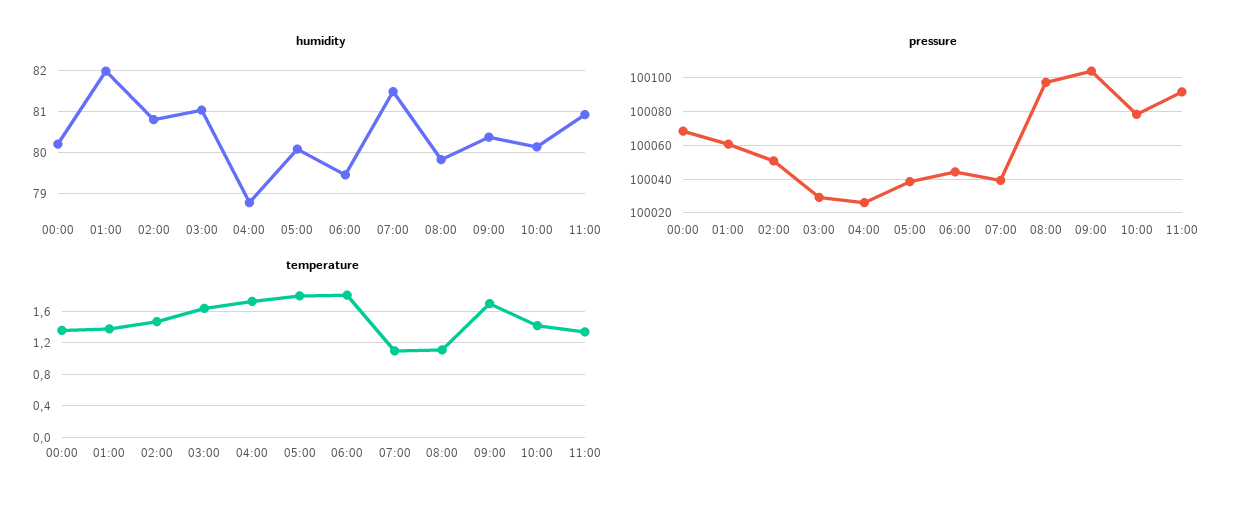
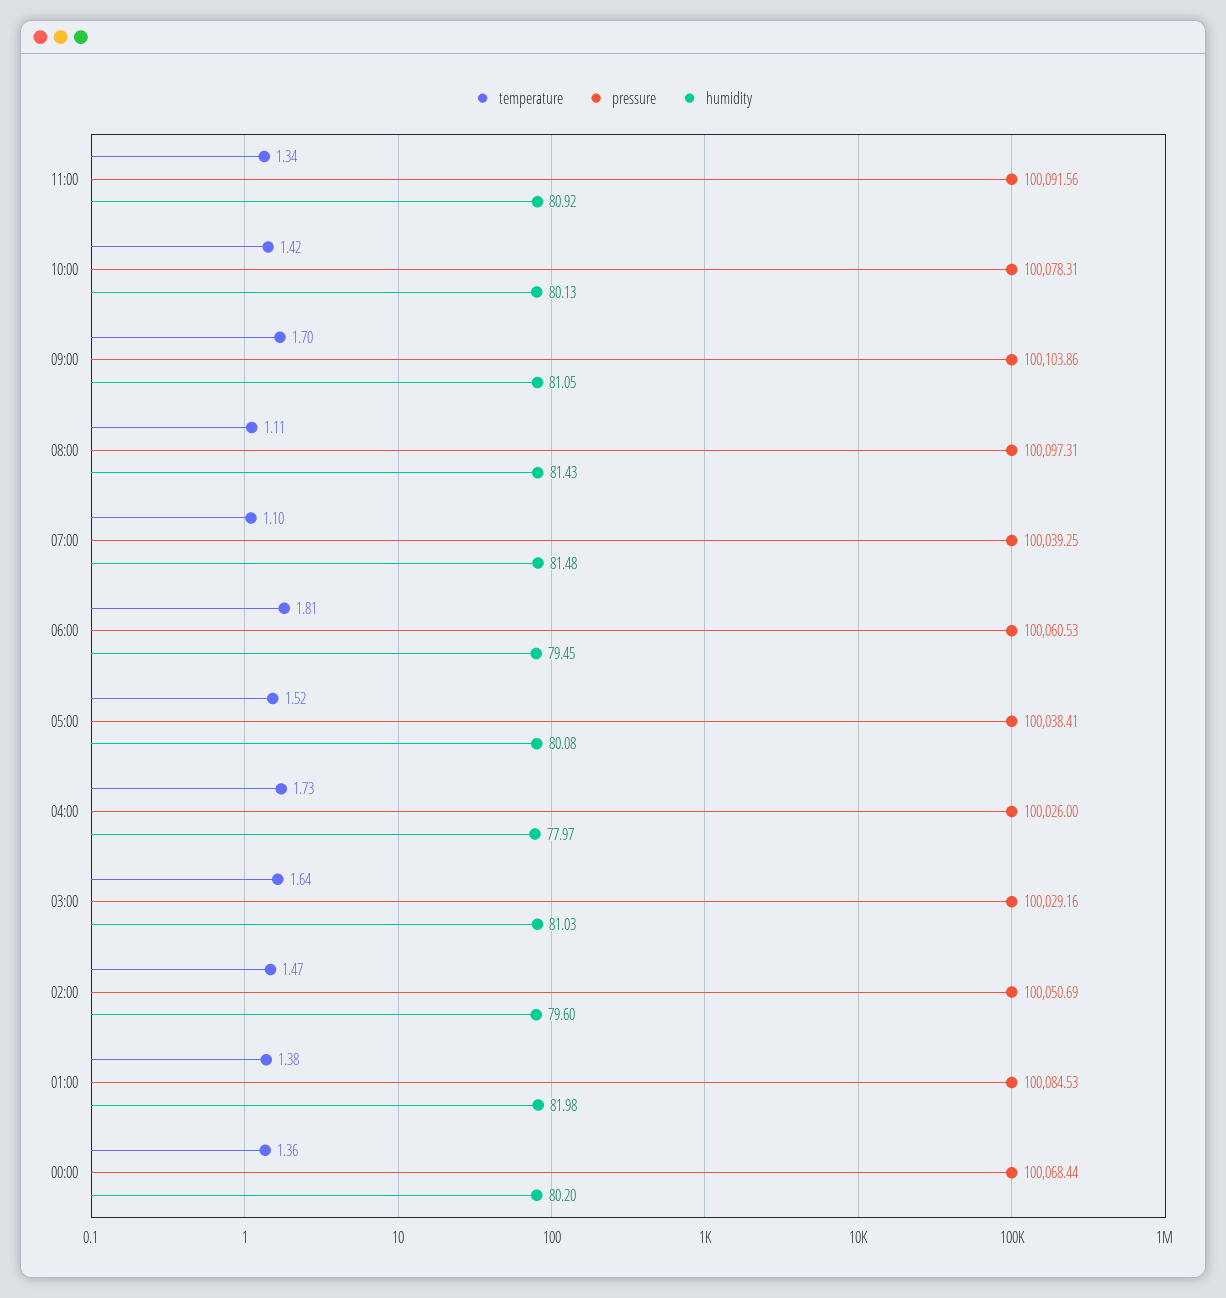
humidity, 02:00: 80.8 -> 79.6
humidity, 04:00: 78.8 -> 77.97
humidity, 08:00: 79.8 -> 81.43
humidity, 09:00: 80.4 -> 81.05
pressure, 01:00: 100060 -> 100084.53
pressure, 06:00: 100045 -> 100060.53
temperature, 05:00: 1.8 -> 1.52

